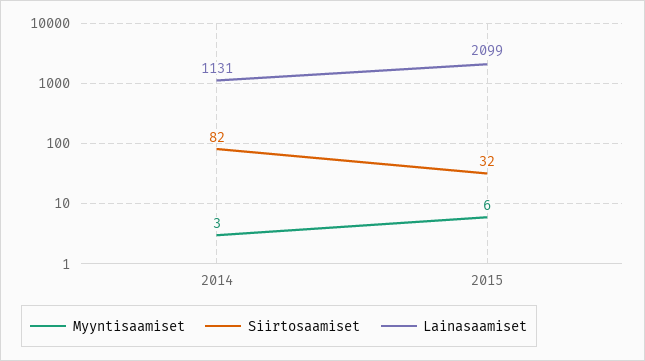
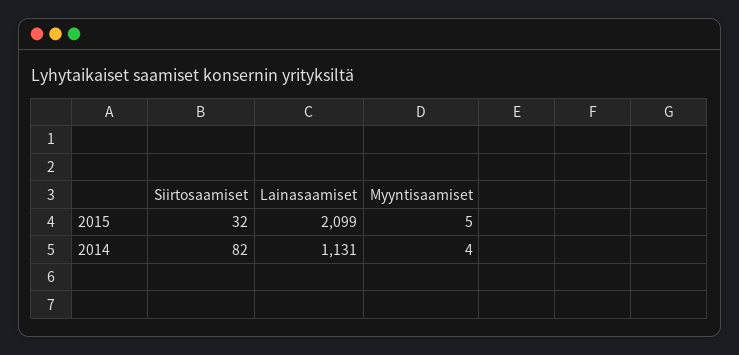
Myyntisaamiset, 2014: 3 -> 4
Myyntisaamiset, 2015: 6 -> 5

